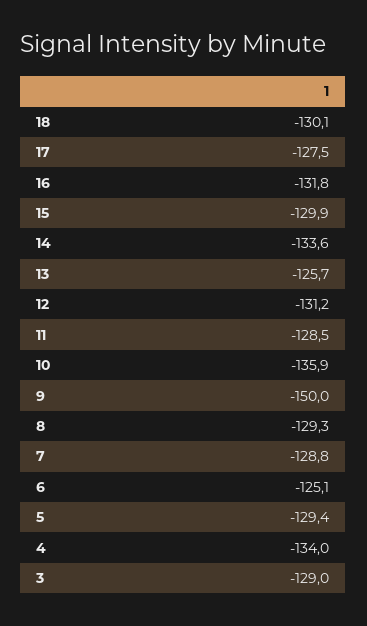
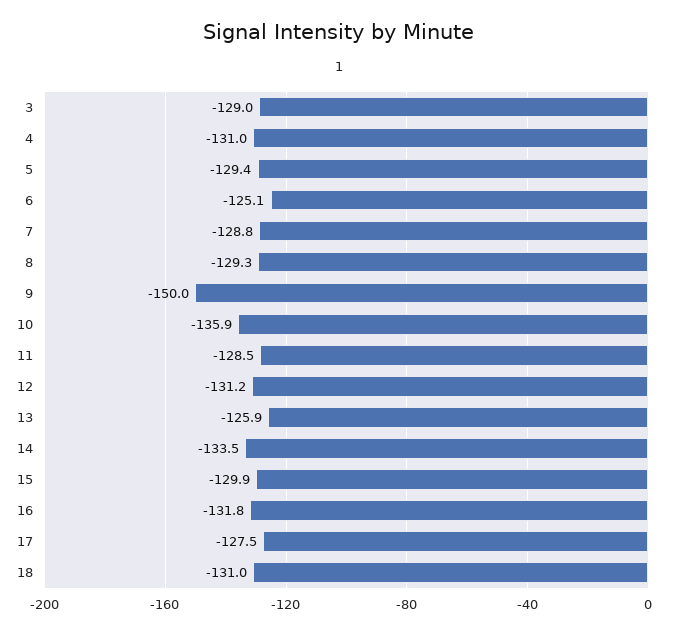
18: -130.1 -> -131
14: -133.6 -> -133.5
13: -125.7 -> -125.9
4: -134 -> -131

